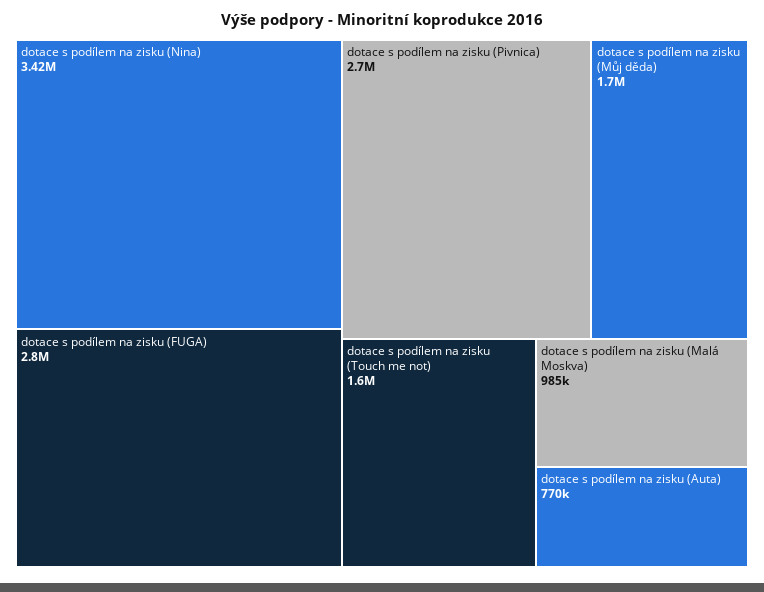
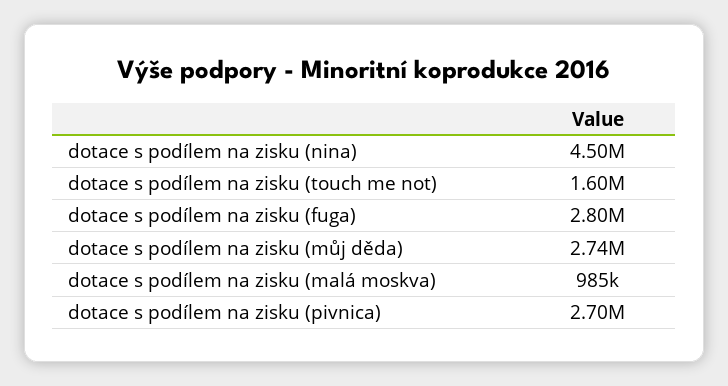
dotace s podílem na zisku (Nina): 3420000 -> 4500000
dotace s podílem na zisku (Můj děda): 1700000 -> 2740000
dotace s podílem na zisku (Auta): 770000 -> none

